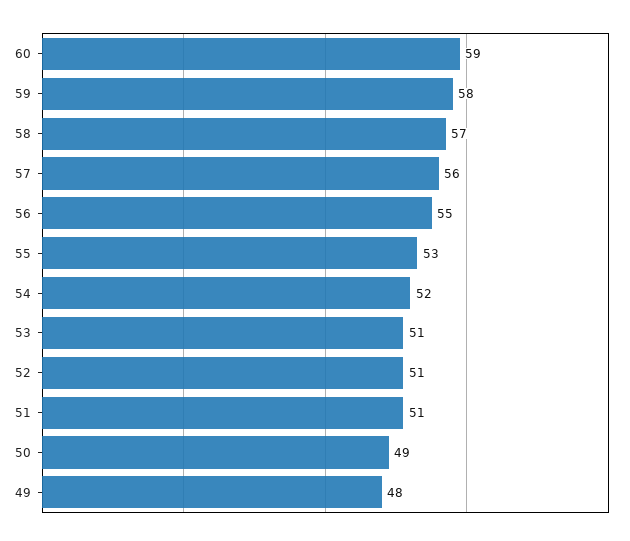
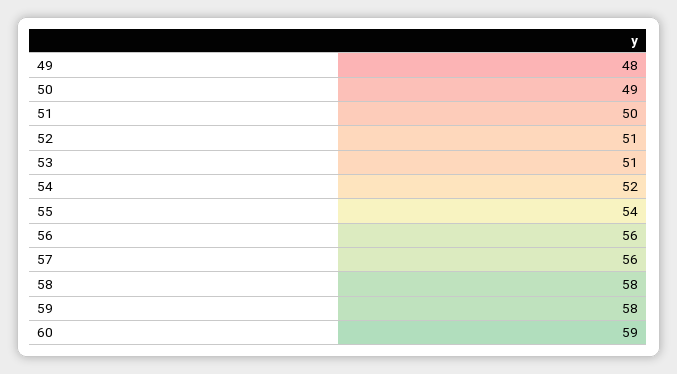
58: 57 -> 58
56: 55 -> 56
55: 53 -> 54
51: 51 -> 50

